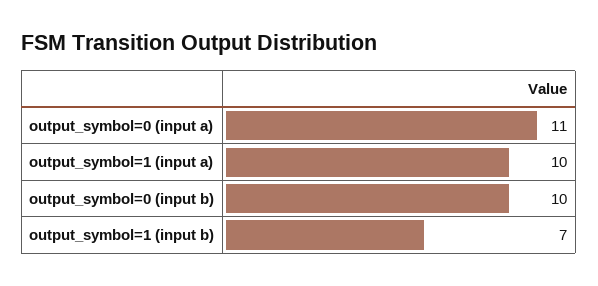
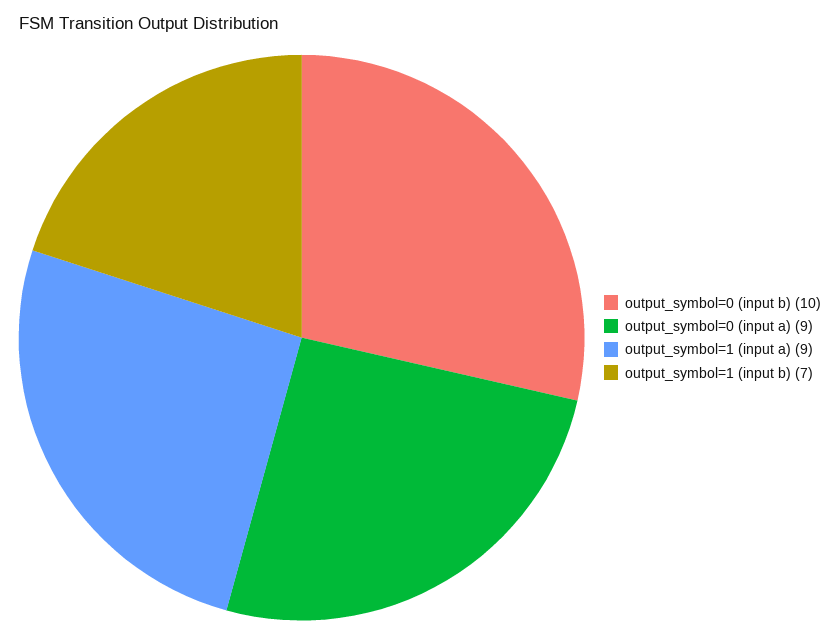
output_symbol=0 (input a): 11 -> 9
output_symbol=1 (input a): 10 -> 9

